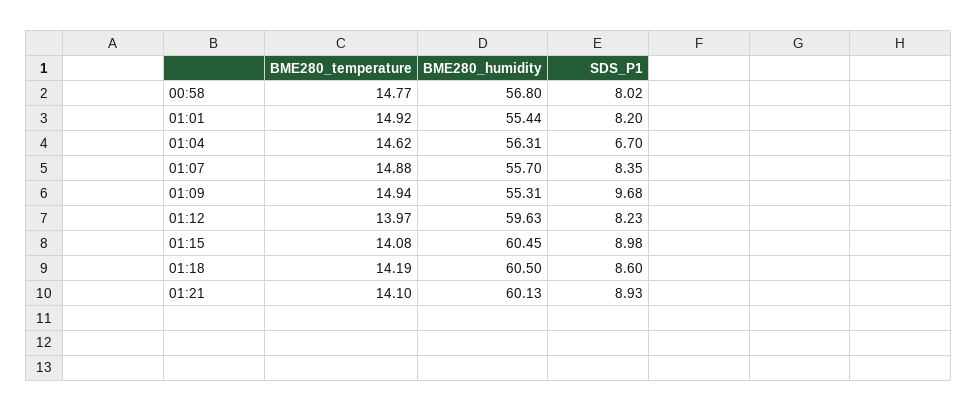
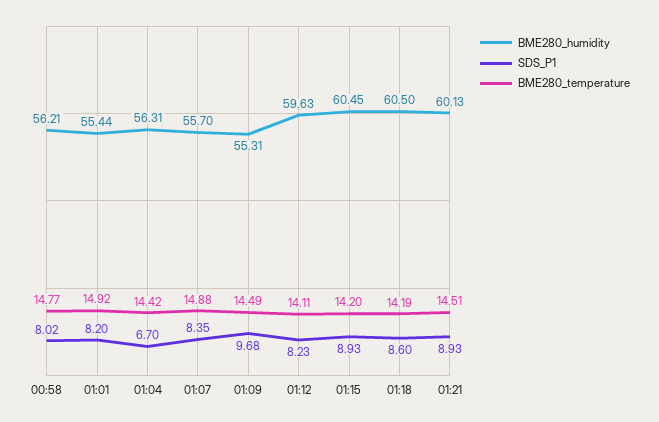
BME280_humidity, 00:58: 56.8 -> 56.21
BME280_temperature, 01:04: 14.62 -> 14.42
BME280_temperature, 01:09: 14.94 -> 14.49
BME280_temperature, 01:12: 13.97 -> 14.11
BME280_temperature, 01:15: 14.08 -> 14.2
SDS_P1, 01:15: 8.98 -> 8.93
BME280_temperature, 01:21: 14.1 -> 14.51

